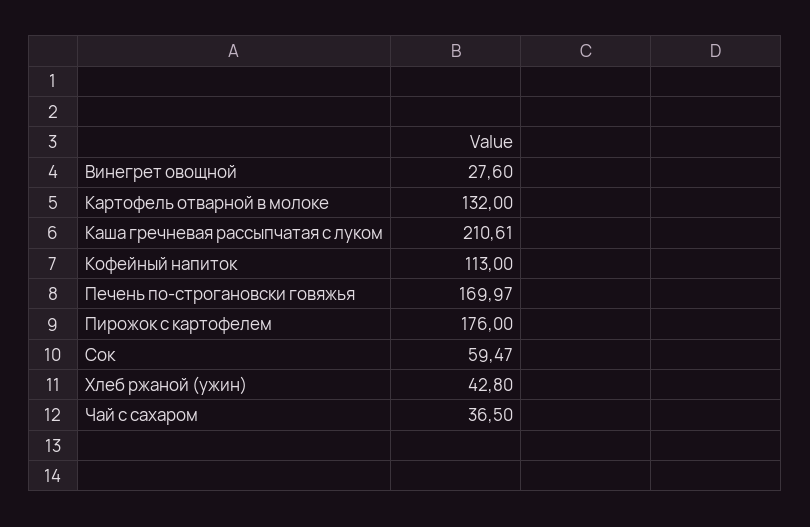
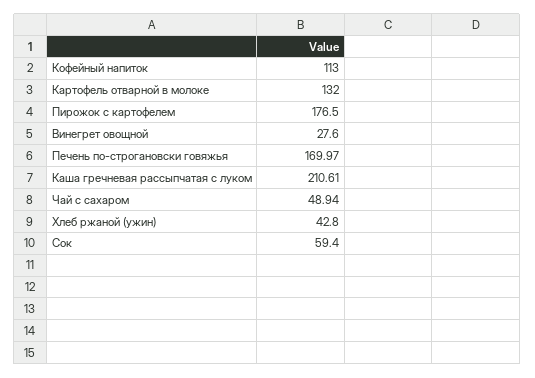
Пирожок с картофелем: 176 -> 176.5
Сок: 59.47 -> 59.4
Чай с сахаром: 36.5 -> 48.94

